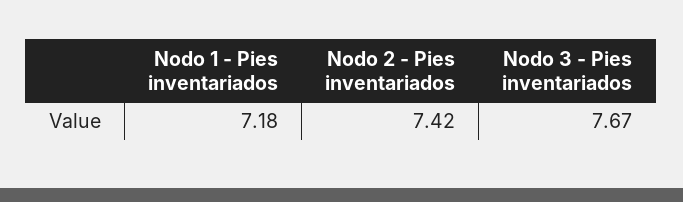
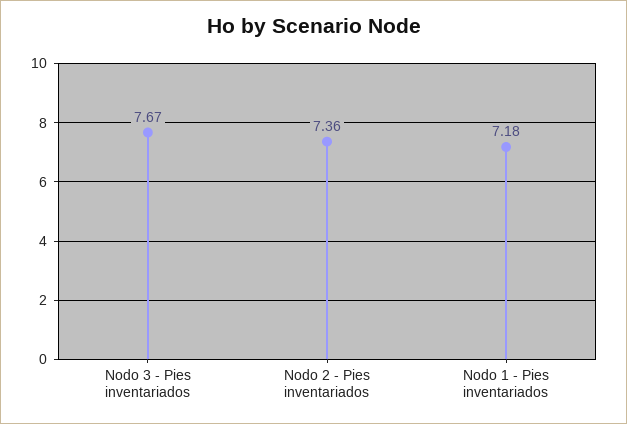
Nodo 2 - Pies inventariados: 7.42 -> 7.36

